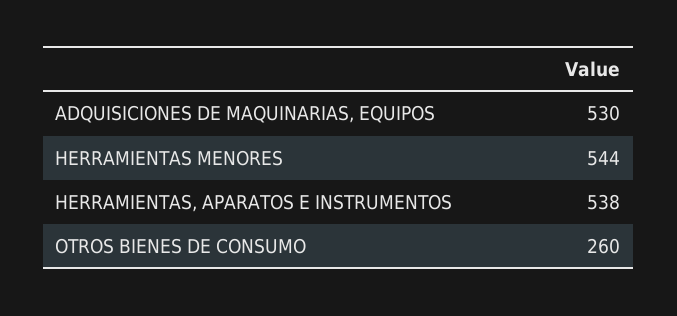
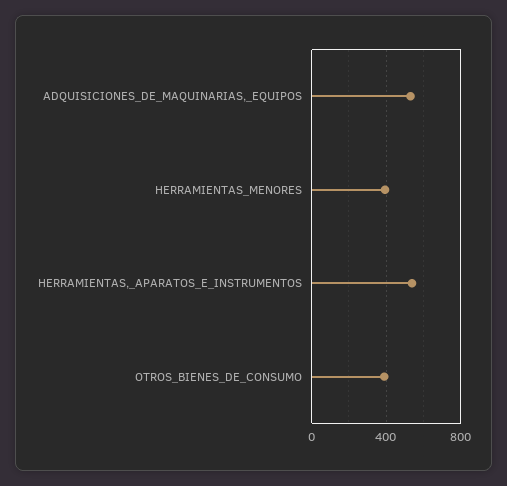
HERRAMIENTAS MENORES: 544 -> 400
OTROS BIENES DE CONSUMO: 260 -> 400

